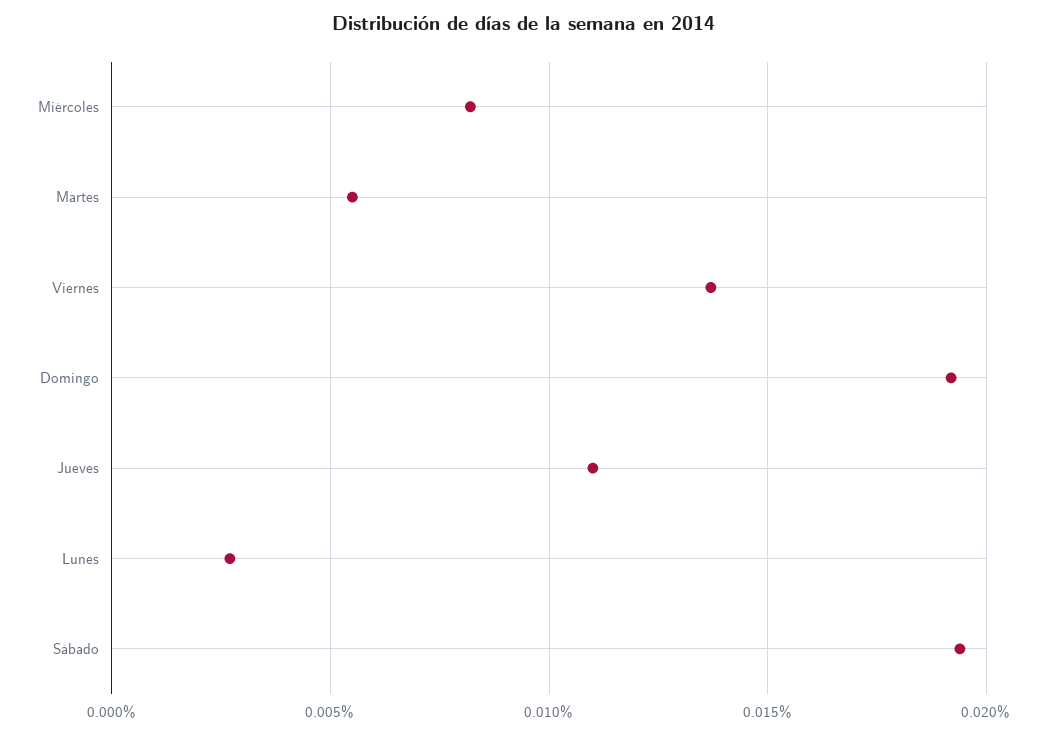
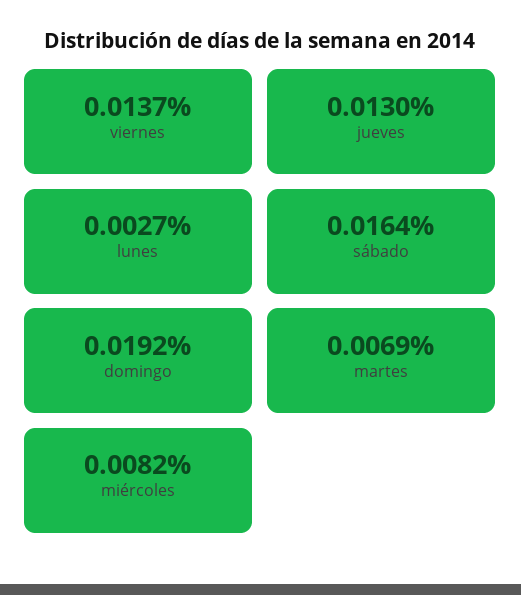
Martes: 0.0055 -> 0.0069
Jueves: 0.011 -> 0.013
Sábado: 0.0195 -> 0.0164

